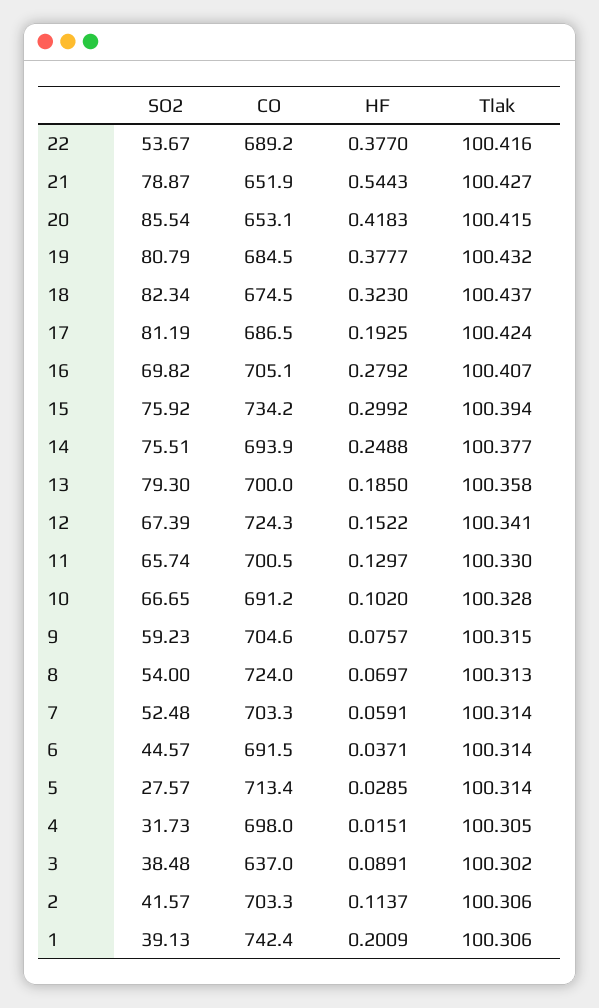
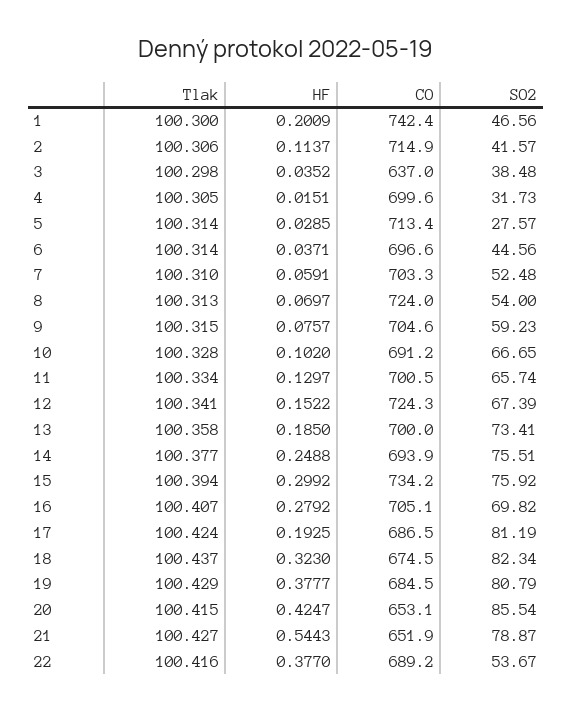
HF, 20: 0.4183 -> 0.4247
Tlak, 19: 100.432 -> 100.429
SO2, 13: 79.3 -> 73.41
Tlak, 11: 100.33 -> 100.334
Tlak, 7: 100.314 -> 100.31
SO2, 6: 44.57 -> 44.56
CO, 6: 691.5 -> 696.6
CO, 4: 698 -> 699.6
HF, 3: 0.0891 -> 0.0352
Tlak, 3: 100.302 -> 100.298
CO, 2: 703.3 -> 714.9
SO2, 1: 39.13 -> 46.56
Tlak, 1: 100.306 -> 100.3

